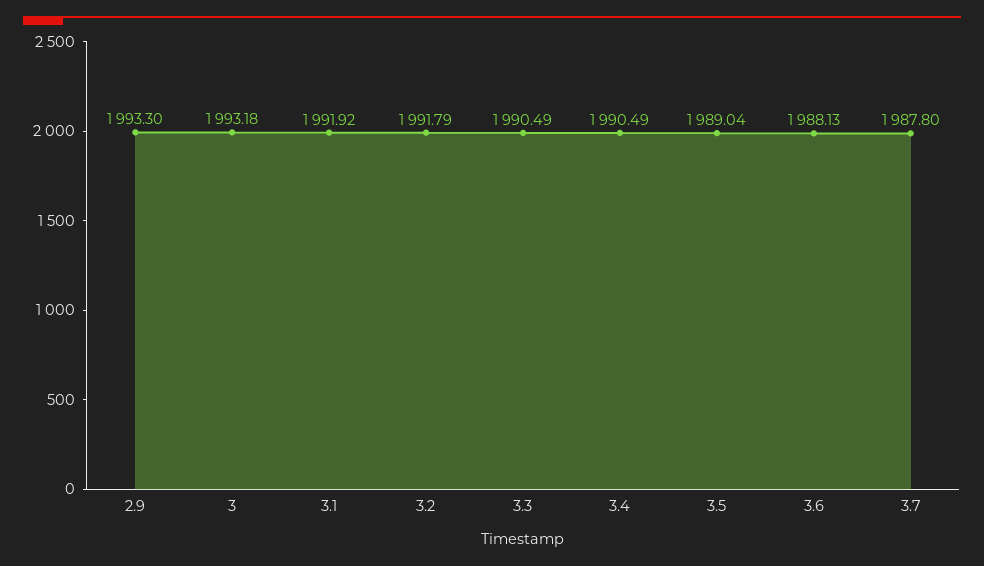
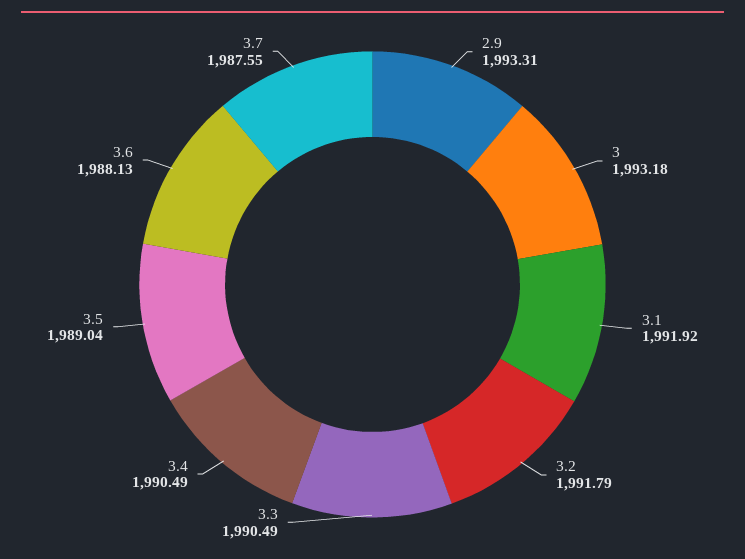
2.9: 1993.3 -> 1993.31
3.7: 1987.8 -> 1987.55

